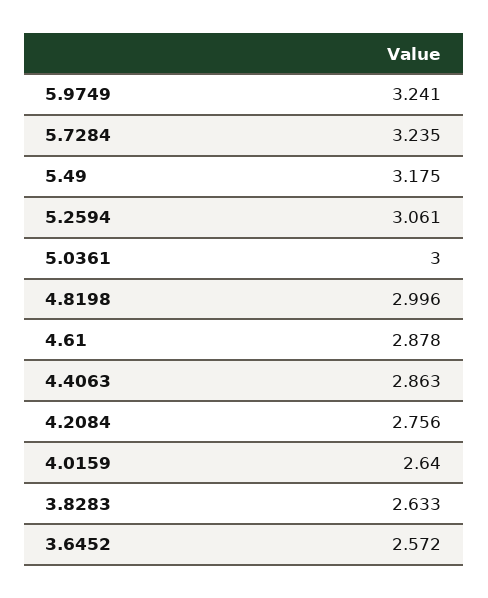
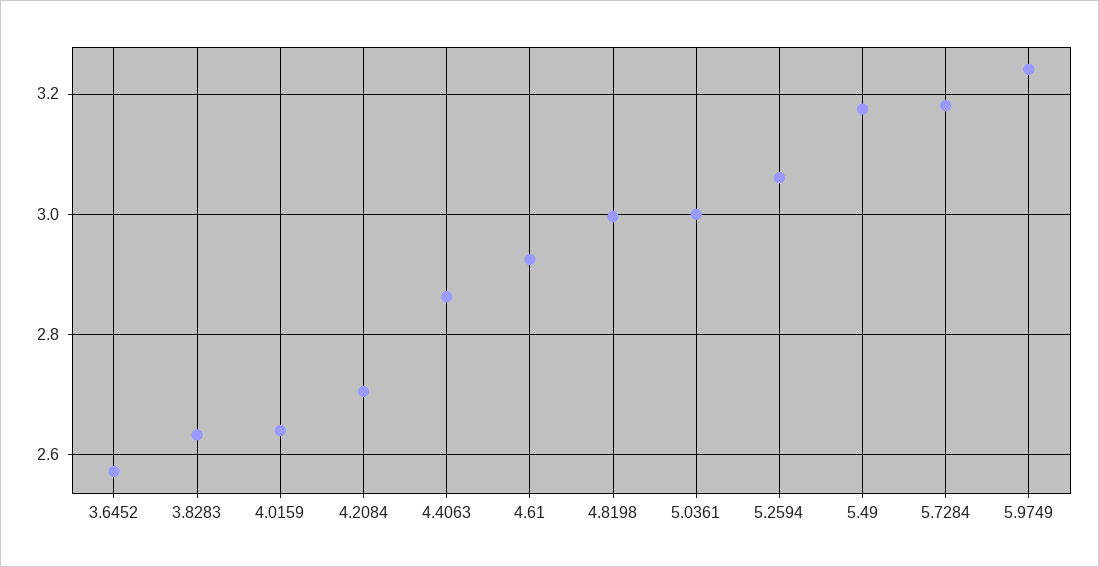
5.7284: 3.235 -> 3.18
4.61: 2.878 -> 2.92
4.2084: 2.756 -> 2.7

